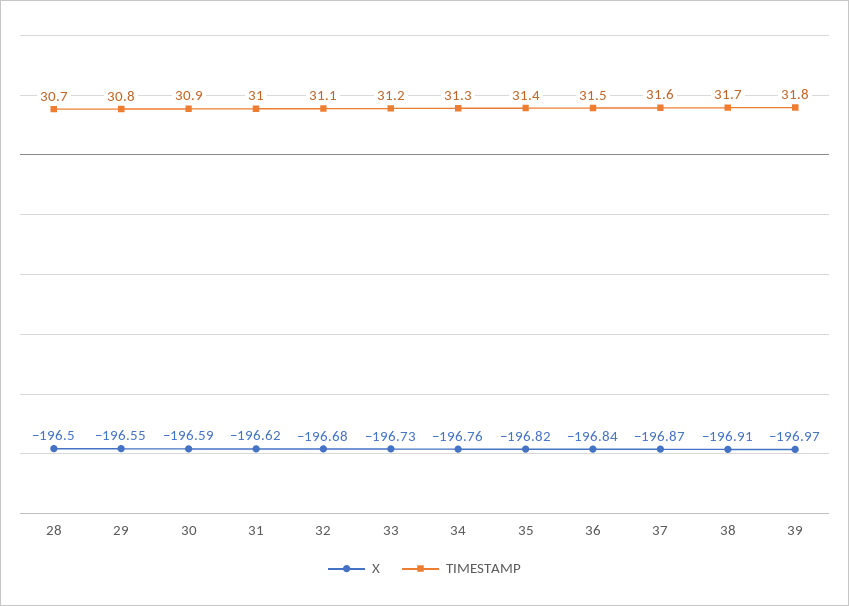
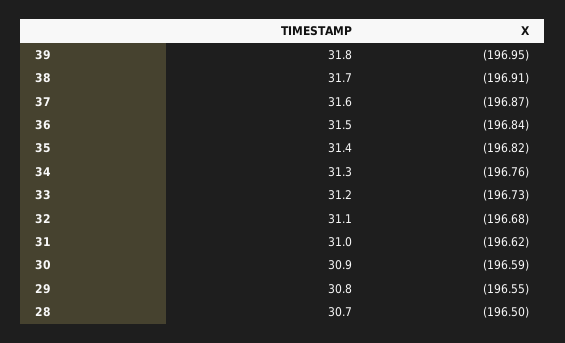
X, 39: -196.97 -> -196.95

